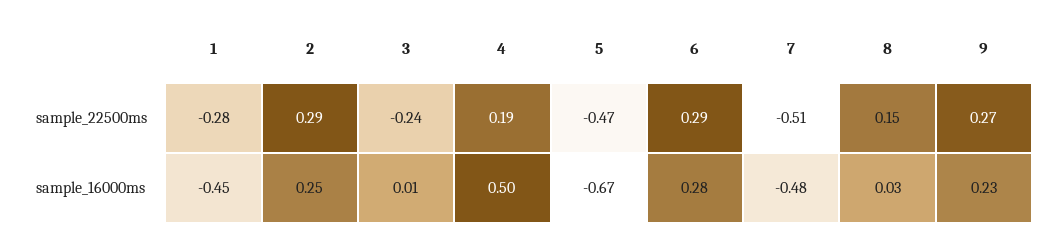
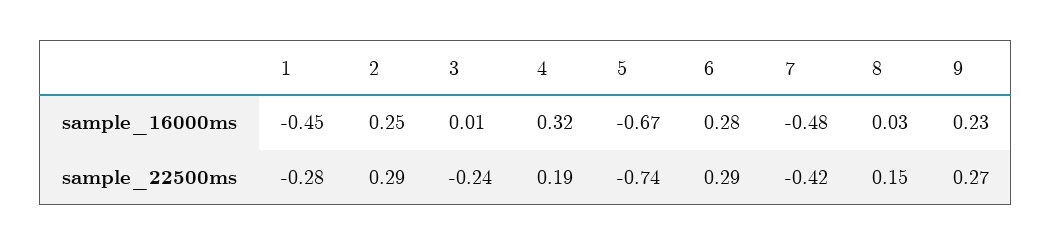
5, sample_22500ms: -0.47 -> -0.74
7, sample_22500ms: -0.51 -> -0.42
4, sample_16000ms: 0.5 -> 0.32

